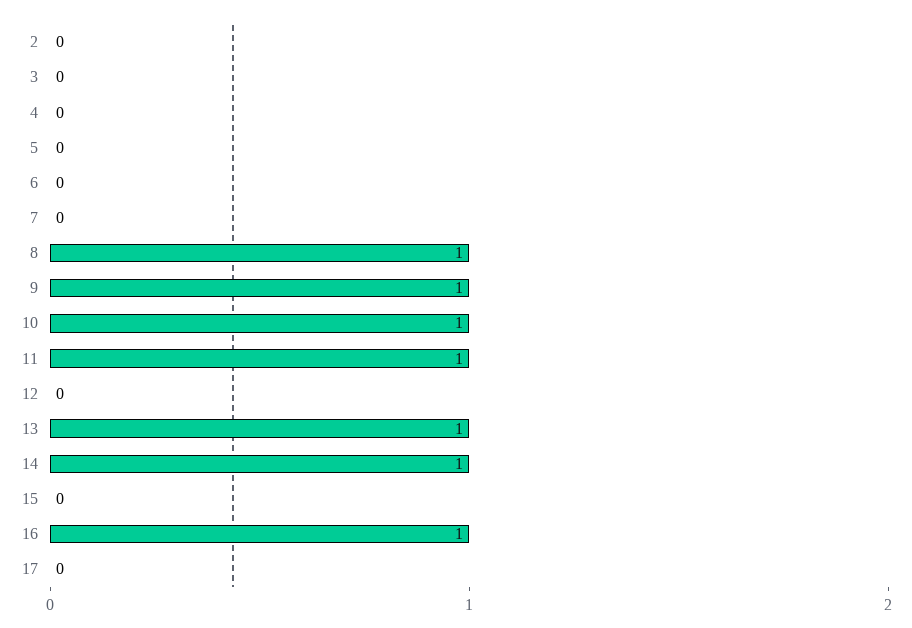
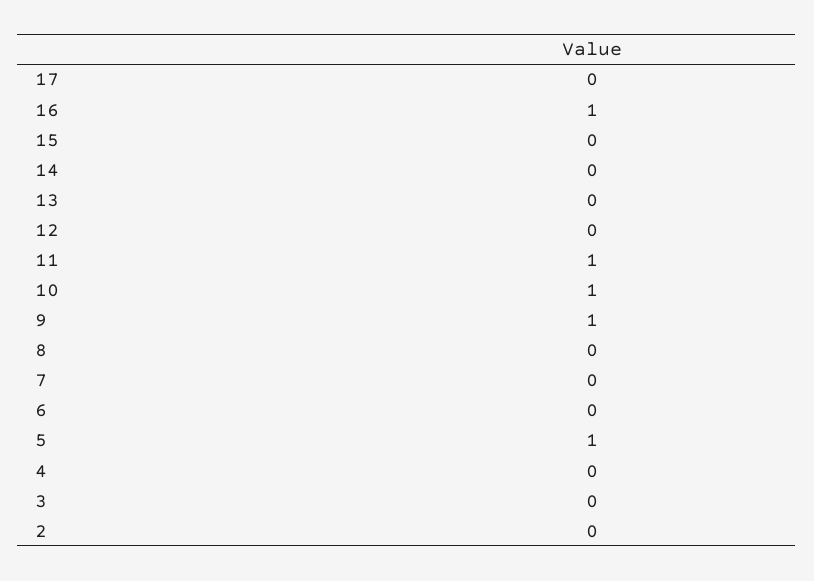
5: 0 -> 1
8: 1 -> 0
13: 1 -> 0
14: 1 -> 0

